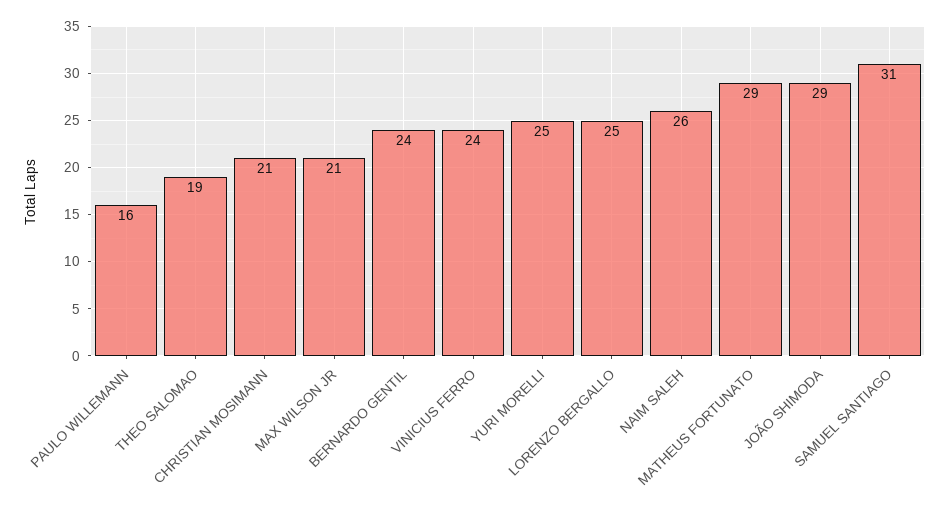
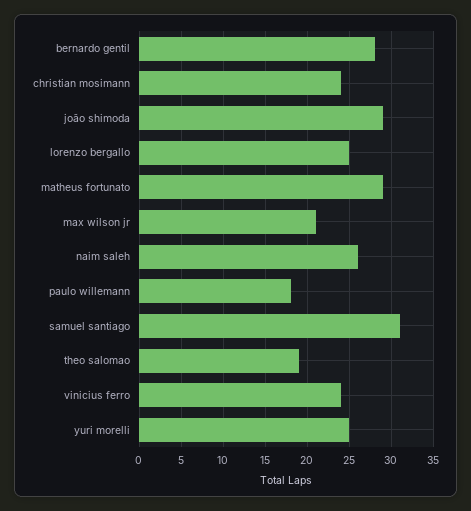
PAULO WILLEMANN: 16 -> 18
CHRISTIAN MOSIMANN: 21 -> 24
BERNARDO GENTIL: 24 -> 28

